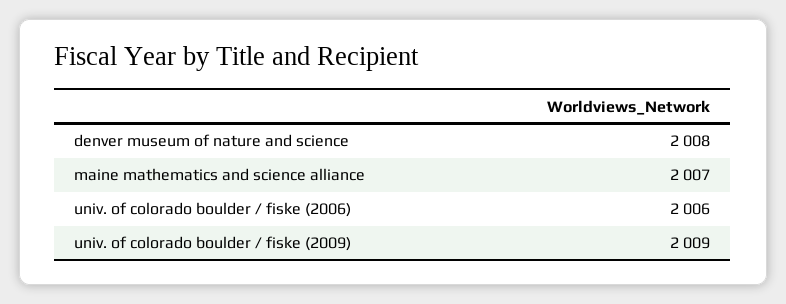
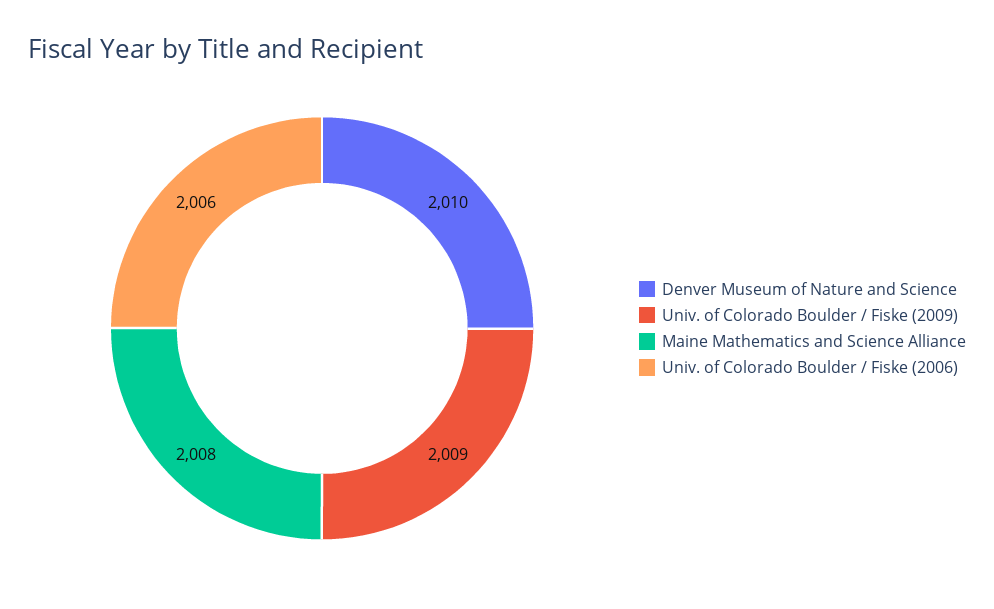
denver museum of nature and science: 2008 -> 2010
maine mathematics and science alliance: 2007 -> 2008

